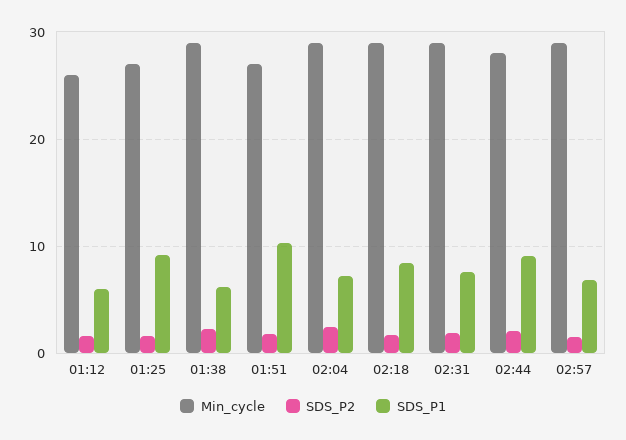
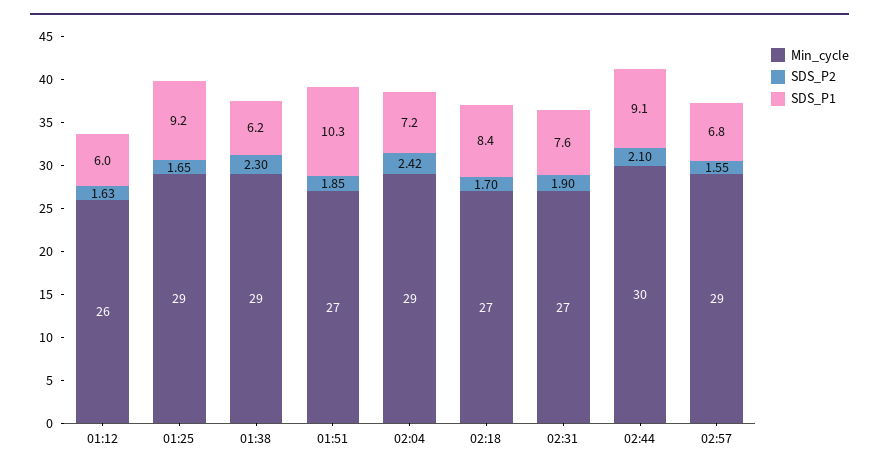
Min_cycle, 01:25: 27 -> 29
Min_cycle, 02:18: 29 -> 27
Min_cycle, 02:31: 29 -> 27
Min_cycle, 02:44: 28 -> 30

